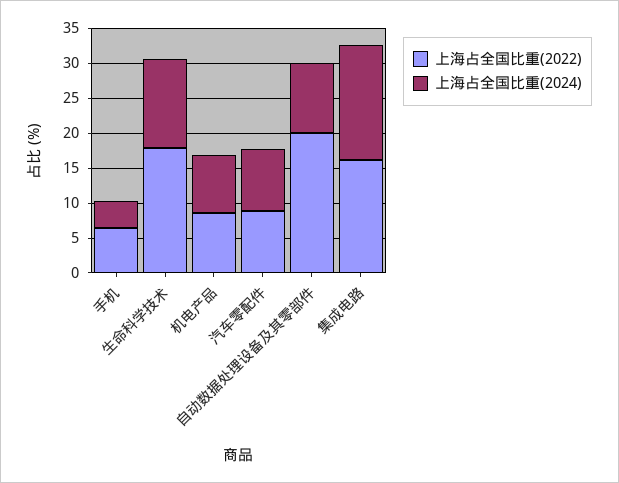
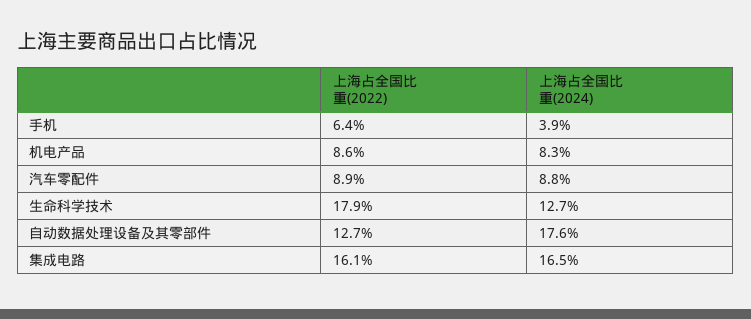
上海占全国比重(2022), 自动数据处理设备及其零部件: 20 -> 12.7
上海占全国比重(2024), 自动数据处理设备及其零部件: 10 -> 17.6

